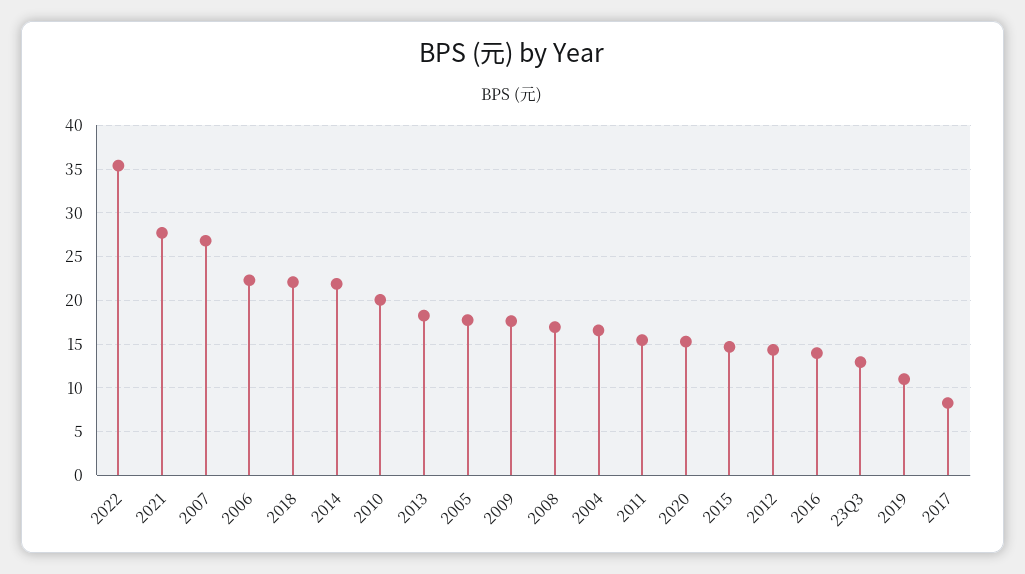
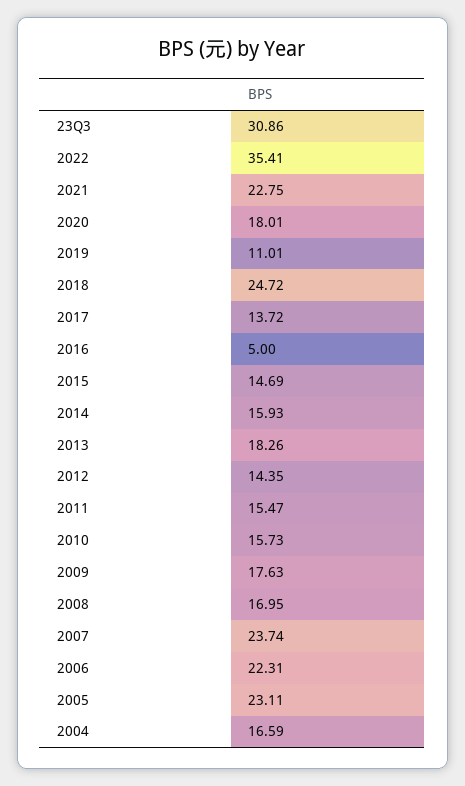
2021: 28 -> 22.75
2007: 27 -> 23.74
2018: 22 -> 24.72
2014: 22 -> 15.93
2010: 20 -> 15.73
2005: 18 -> 23.11
2020: 15 -> 18.01
2016: 14 -> 5
23Q3: 13 -> 30.86
2017: 8 -> 13.72

